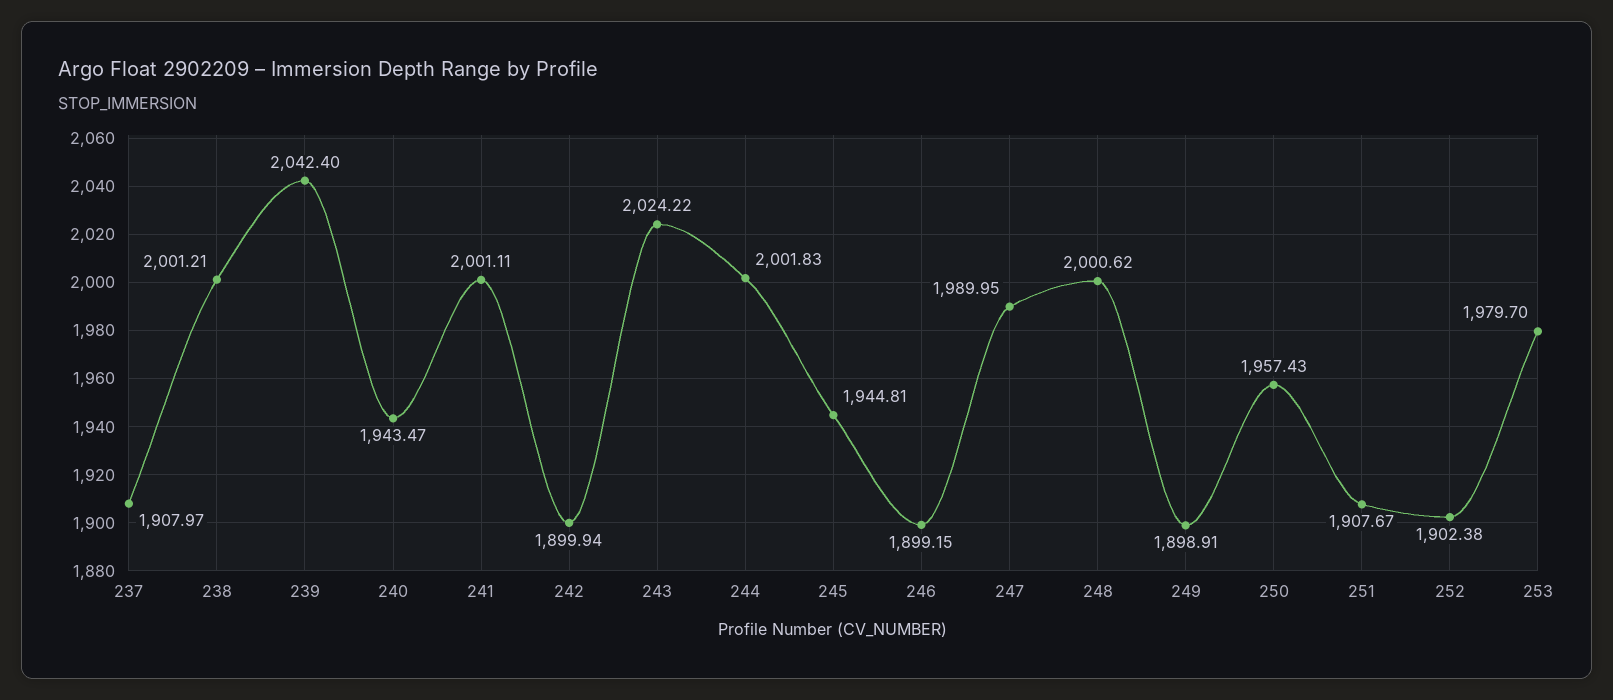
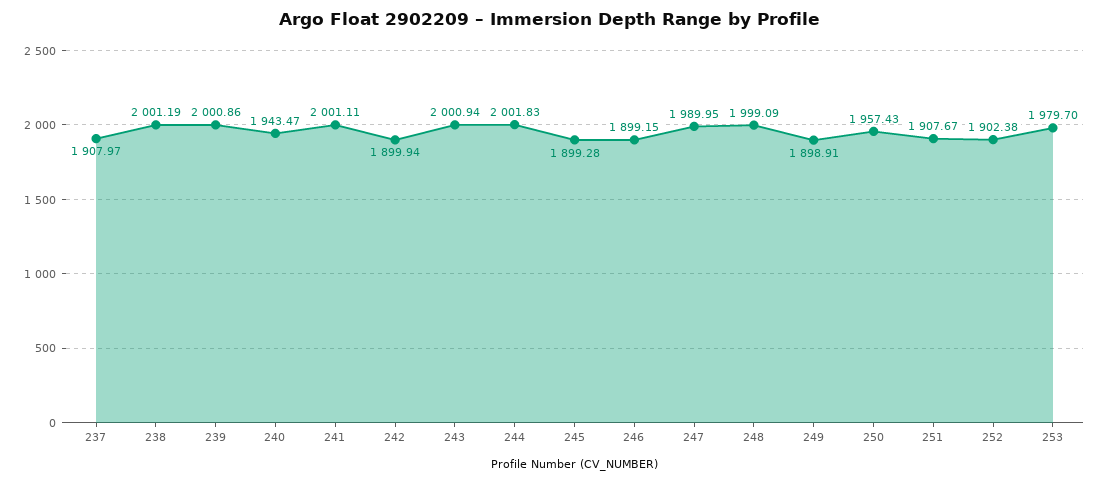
238: 2001.21 -> 2001.19
239: 2042.4 -> 2000.86
243: 2024.22 -> 2000.94
245: 1944.81 -> 1899.28
248: 2000.62 -> 1999.09

